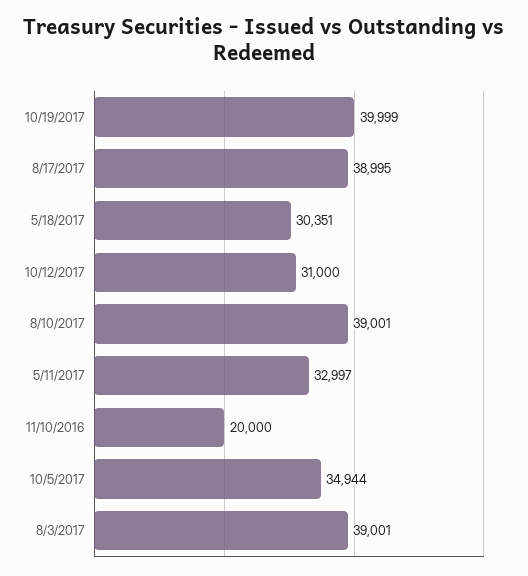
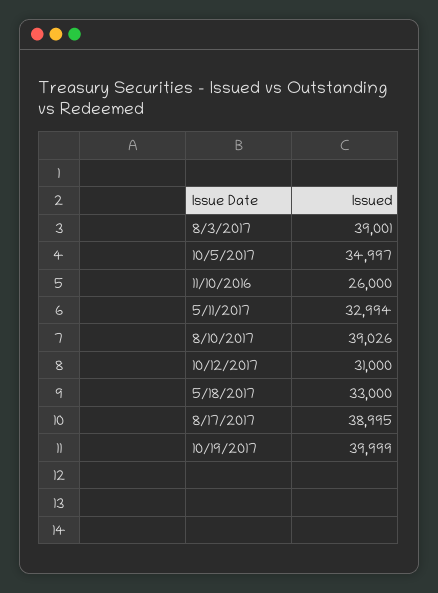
5/18/2017: 30351 -> 33000
8/10/2017: 39001 -> 39026
5/11/2017: 32997 -> 32994
11/10/2016: 20000 -> 26000
10/5/2017: 34944 -> 34997

